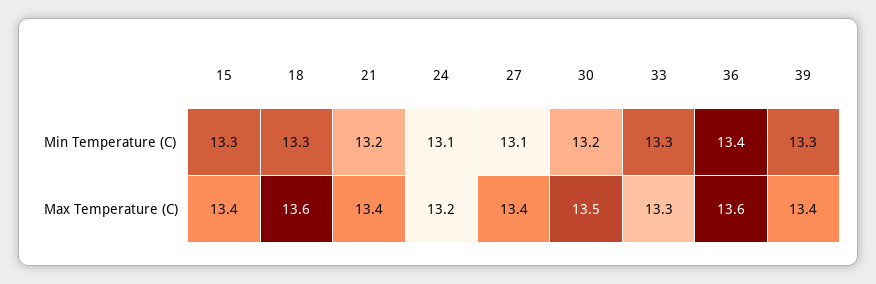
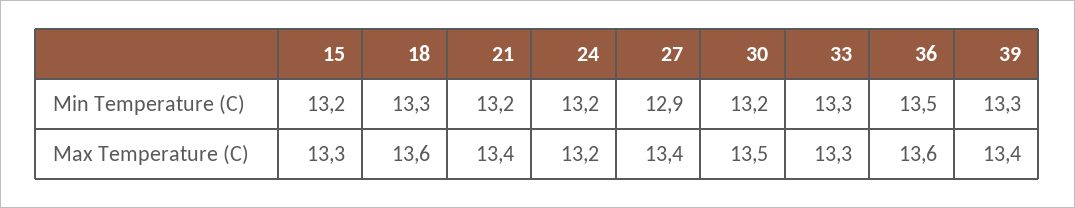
15, Min Temperature (C): 13.3 -> 13.2
24, Min Temperature (C): 13.1 -> 13.2
27, Min Temperature (C): 13.1 -> 12.9
36, Min Temperature (C): 13.4 -> 13.5
15, Max Temperature (C): 13.4 -> 13.3

